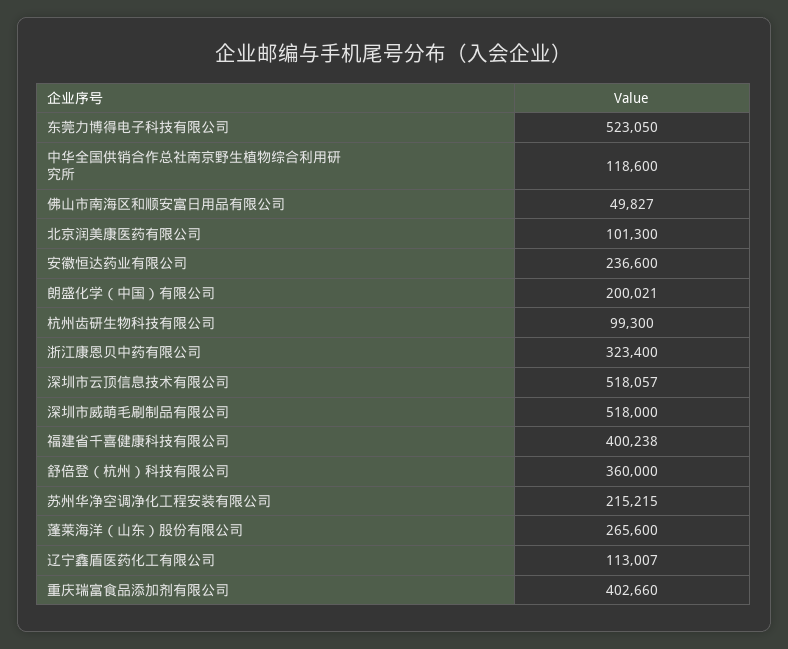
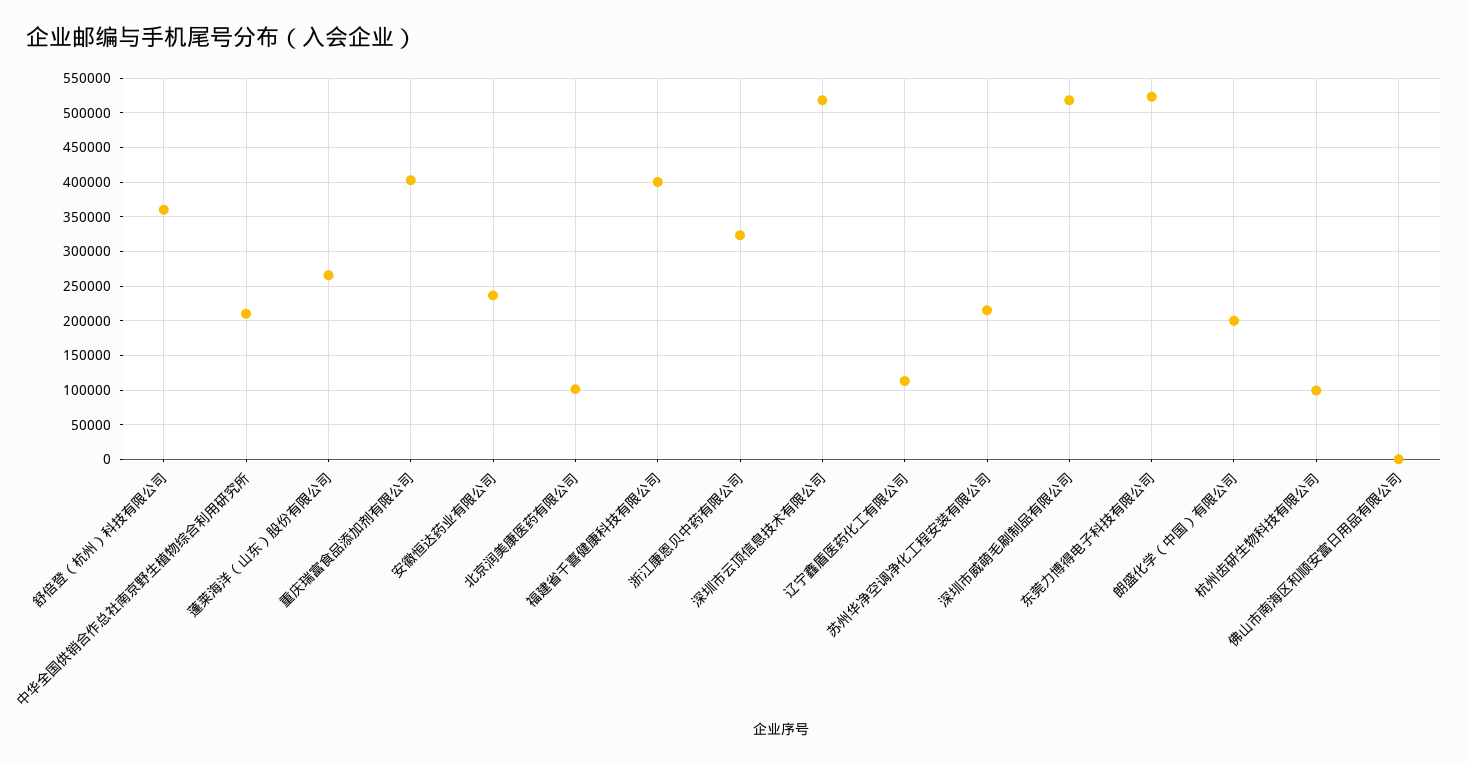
中华全国供销合作总社南京野生植物综合利用研究所: 118600 -> 210000
佛山市南海区和顺安富日用品有限公司: 49827 -> 0

